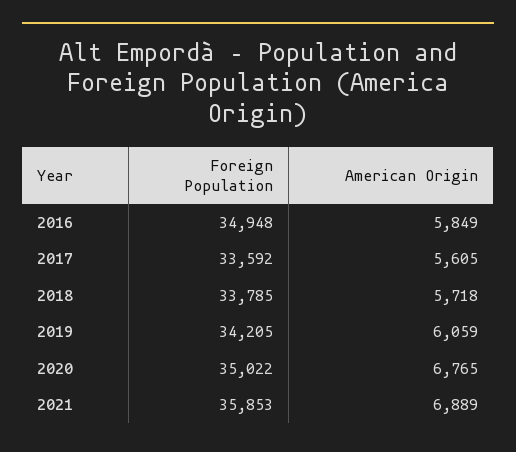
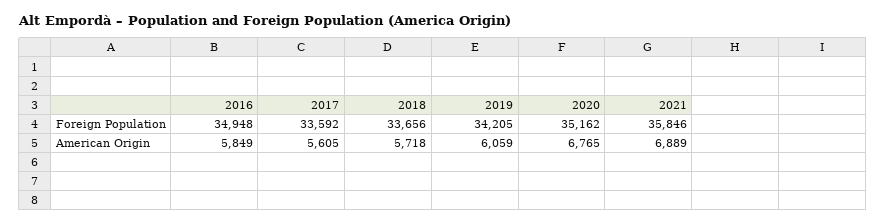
Foreign Population, 2018: 33785 -> 33656
Foreign Population, 2020: 35022 -> 35162
Foreign Population, 2021: 35853 -> 35846

